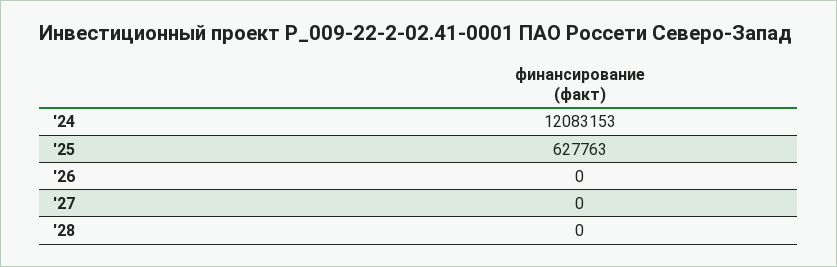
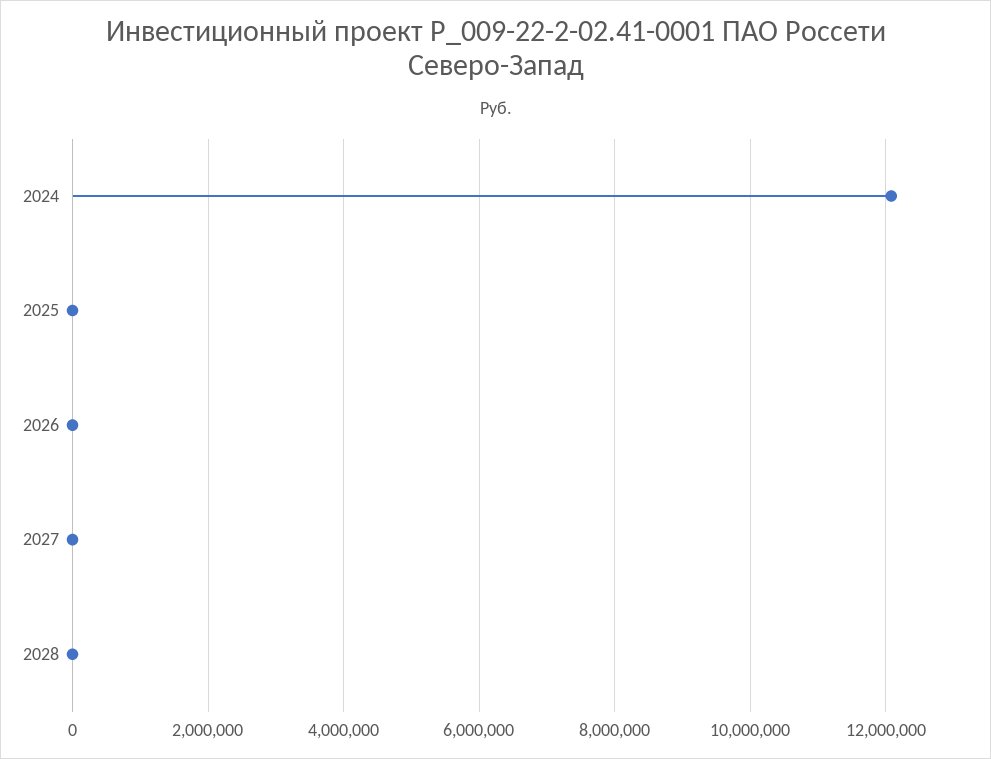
'25: 627763 -> 0

